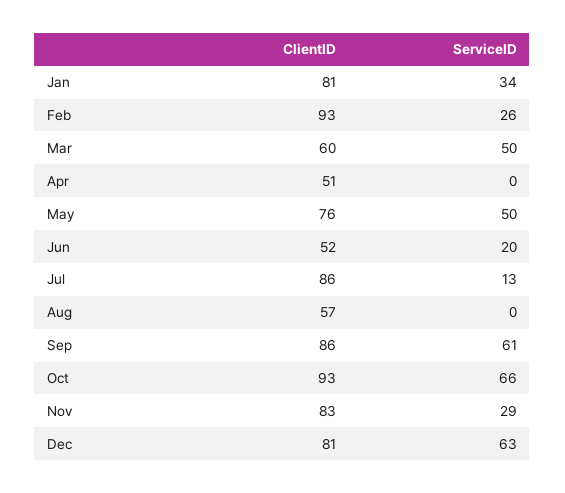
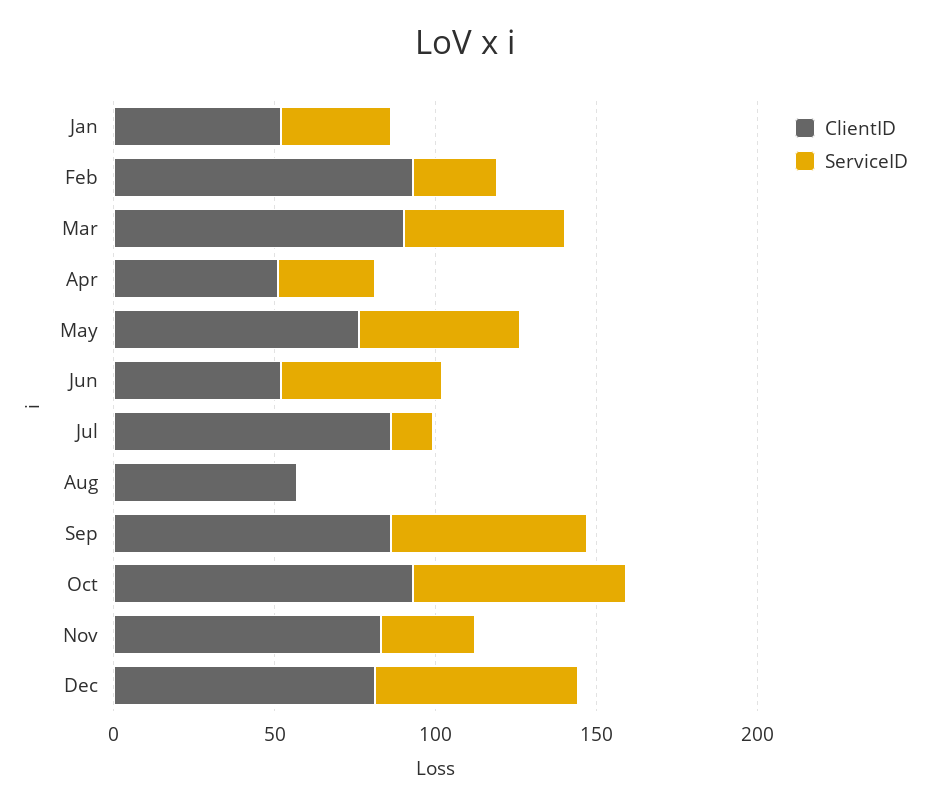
ClientID, Jan: 81 -> 50
ClientID, Mar: 60 -> 90
ServiceID, Apr: 0 -> 30
ServiceID, Jun: 20 -> 50

